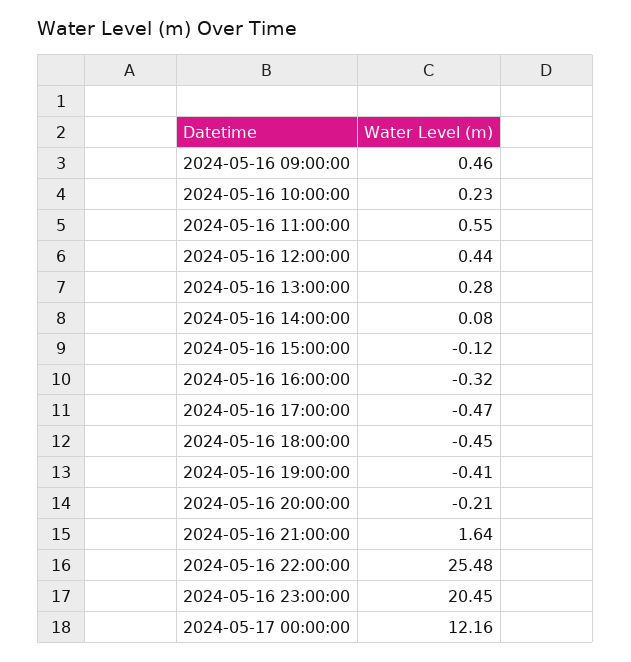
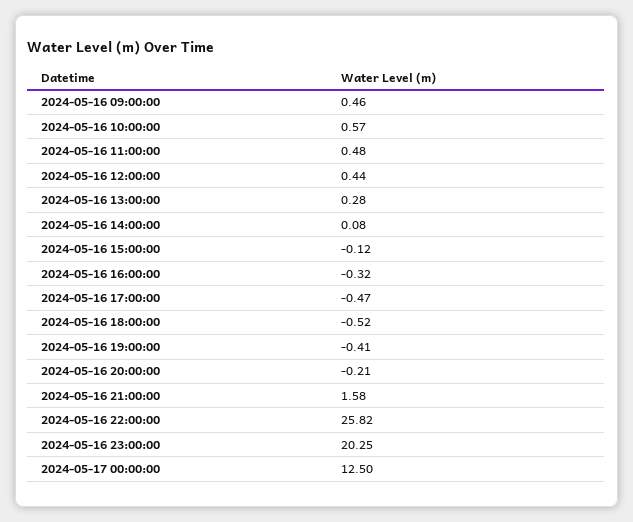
2024-05-16 10:00:00: 0.23 -> 0.57
2024-05-16 11:00:00: 0.55 -> 0.48
2024-05-16 18:00:00: -0.45 -> -0.52
2024-05-16 21:00:00: 1.64 -> 1.58
2024-05-16 22:00:00: 25.48 -> 25.82
2024-05-16 23:00:00: 20.45 -> 20.25
2024-05-17 00:00:00: 12.16 -> 12.5

